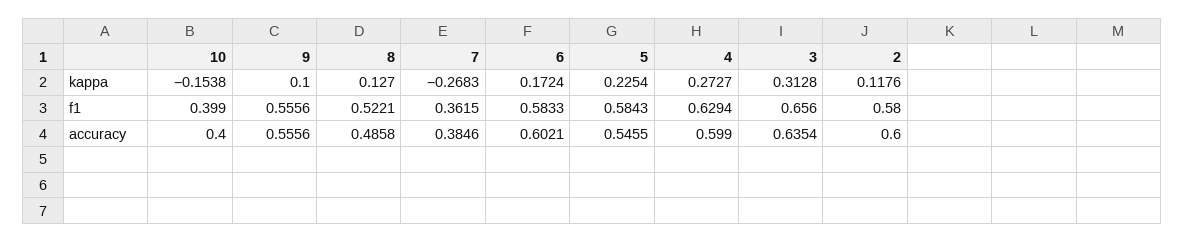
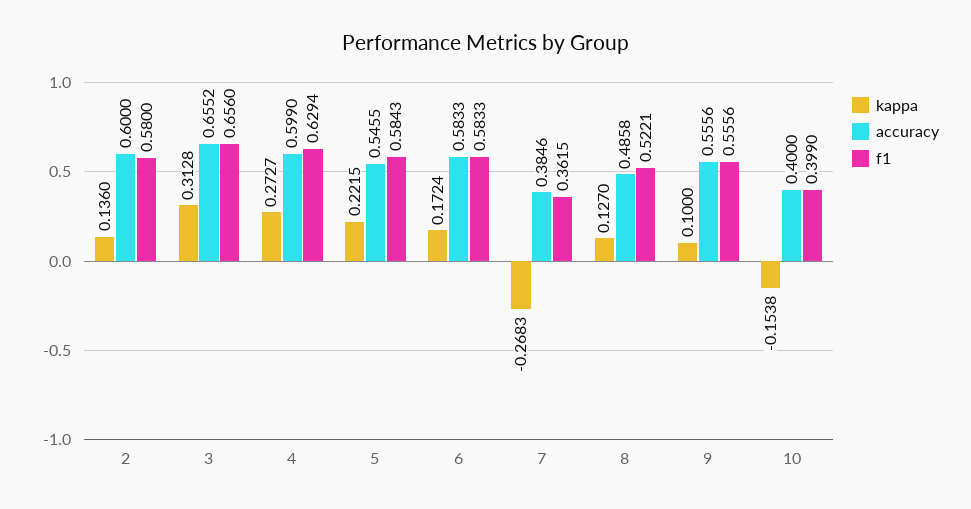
kappa, 5: 0.2254 -> 0.2215
kappa, 2: 0.1176 -> 0.136
accuracy, 6: 0.6021 -> 0.5833
accuracy, 3: 0.6354 -> 0.6552

